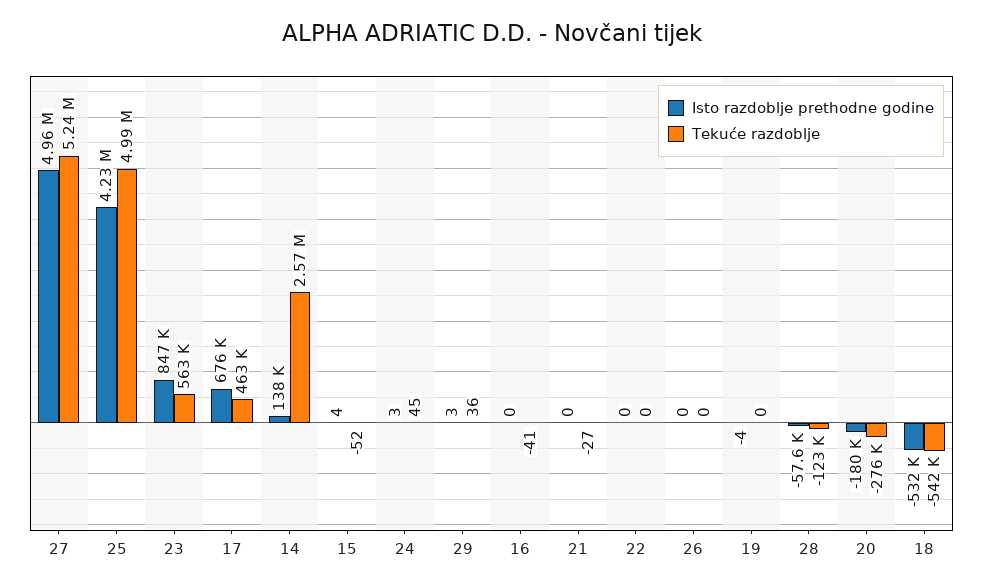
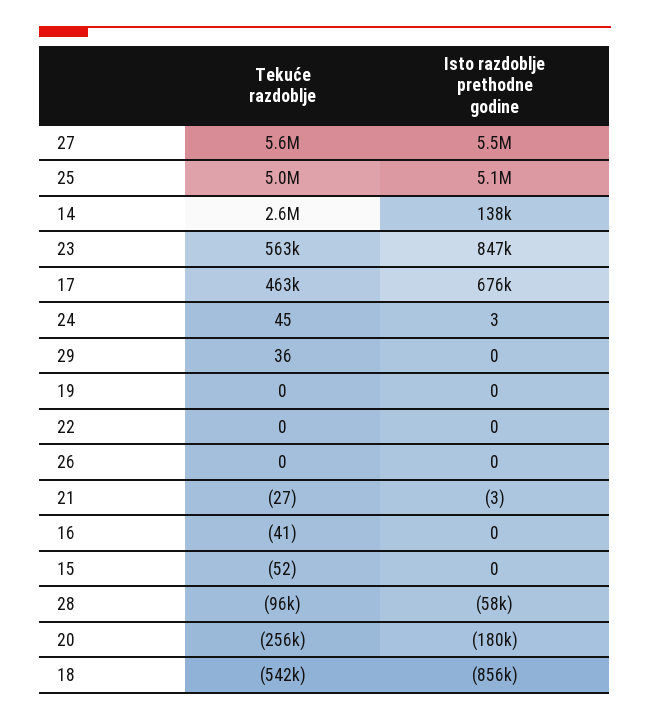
Isto razdoblje prethodne godine, 27: 4960000 -> 5500000
Tekuće razdoblje, 27: 5240000 -> 5600000
Isto razdoblje prethodne godine, 25: 4230000 -> 5100000
Isto razdoblje prethodne godine, 15: 4 -> 0
Isto razdoblje prethodne godine, 29: 3 -> 0
Isto razdoblje prethodne godine, 21: 0 -> -3
Isto razdoblje prethodne godine, 19: -4 -> 0
Tekuće razdoblje, 28: -123000 -> -96000
Tekuće razdoblje, 20: -276000 -> -256000
Isto razdoblje prethodne godine, 18: -532000 -> -856000

